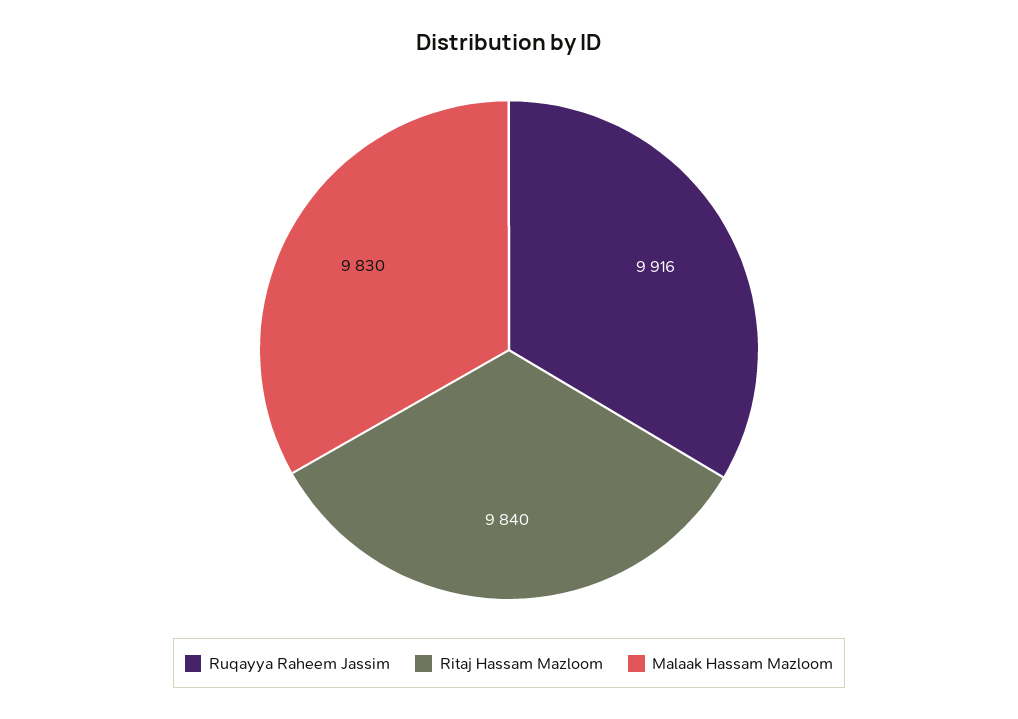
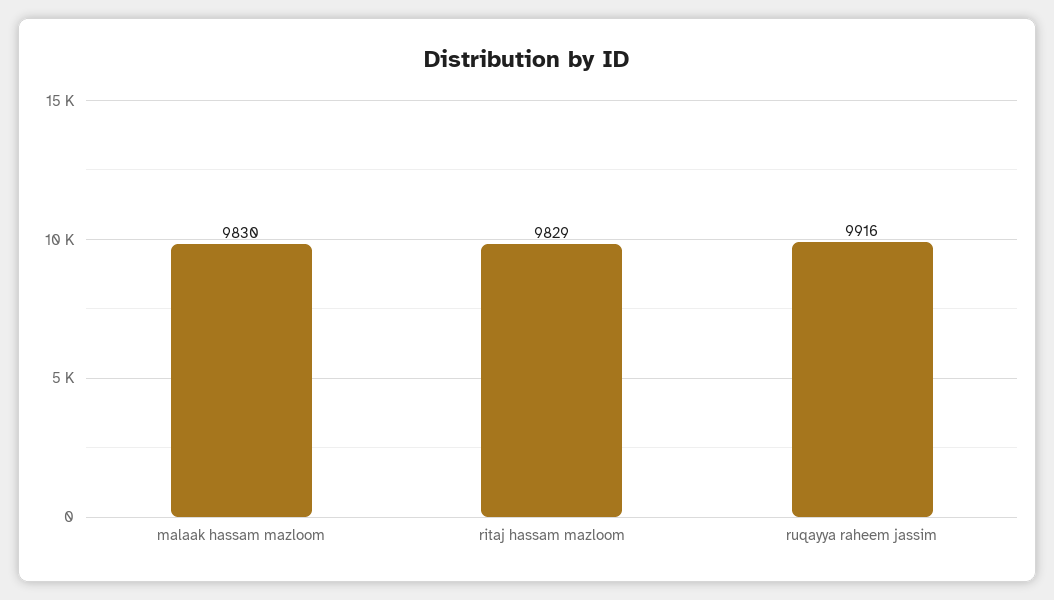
Ritaj Hassam Mazloom: 9840 -> 9829

